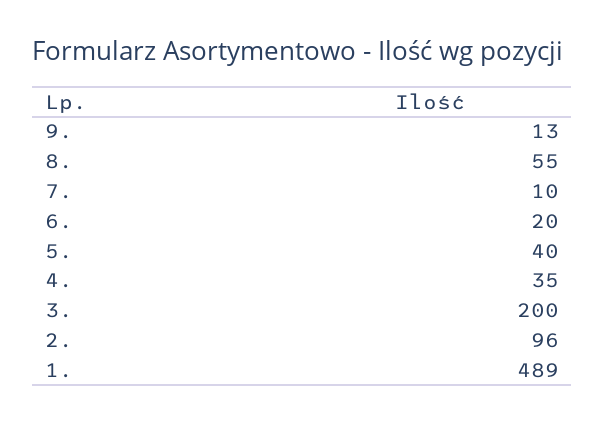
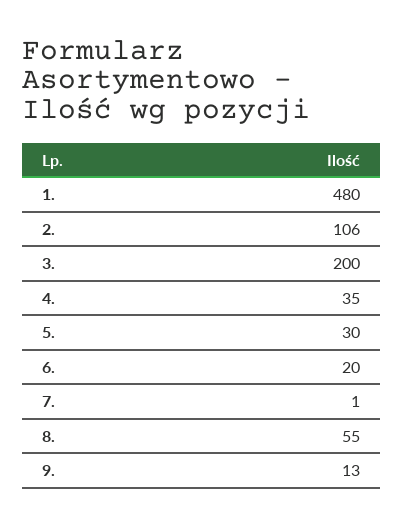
7.: 10 -> 1
5.: 40 -> 30
2.: 96 -> 106
1.: 489 -> 480

